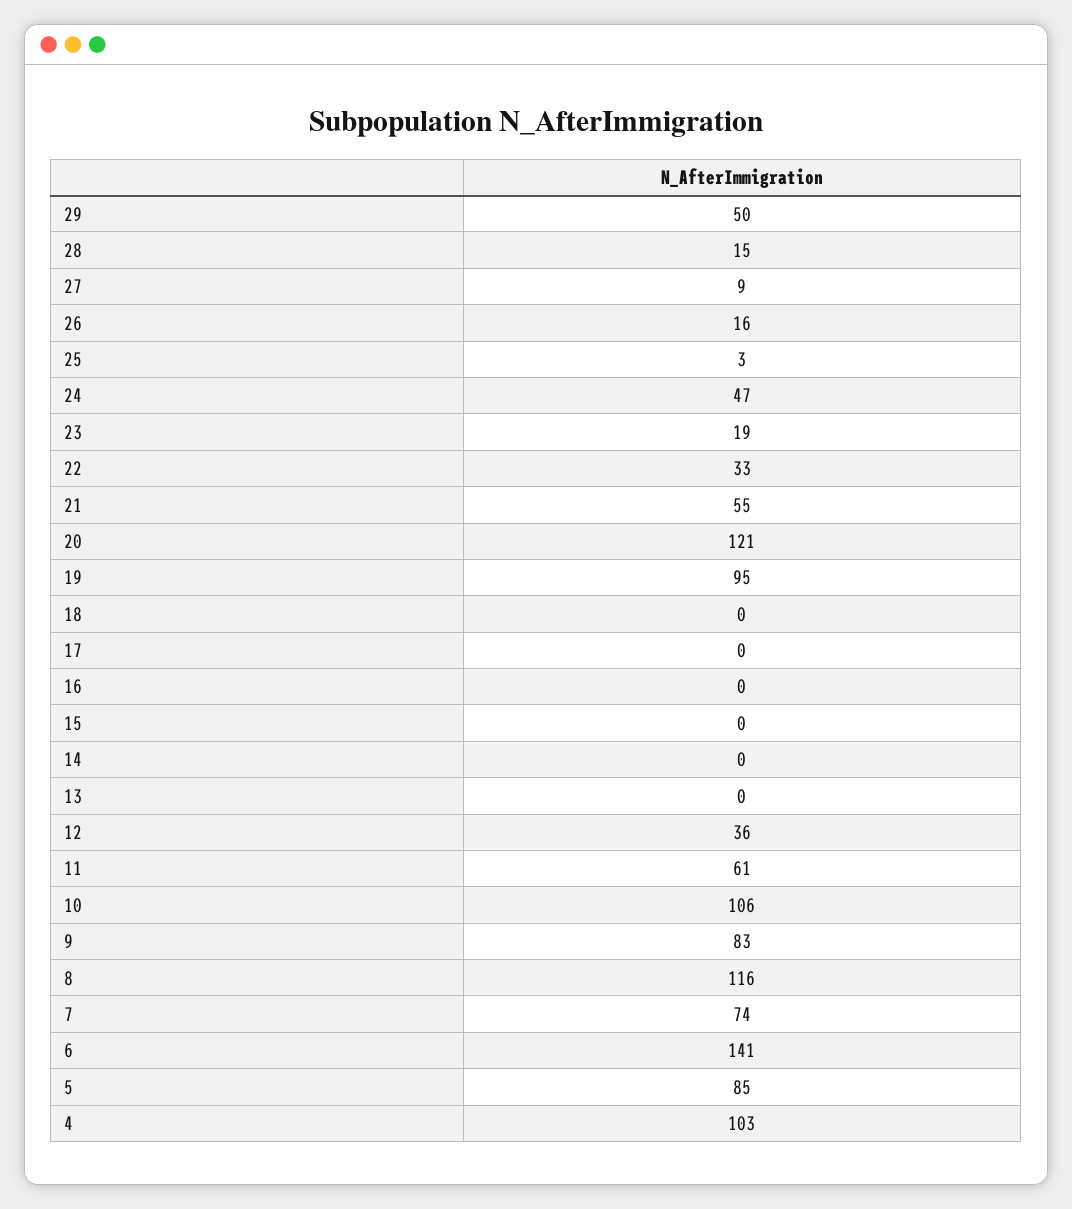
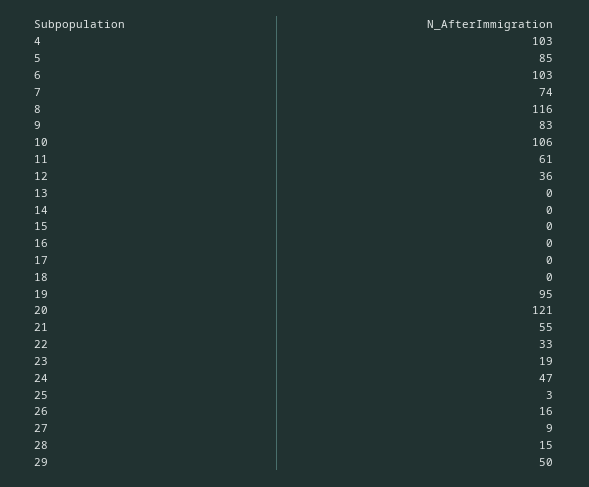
6: 141 -> 103

